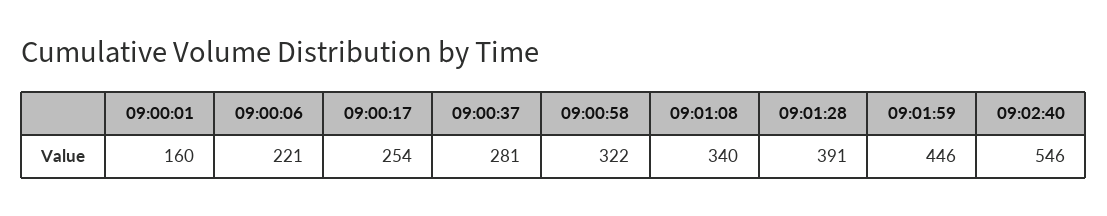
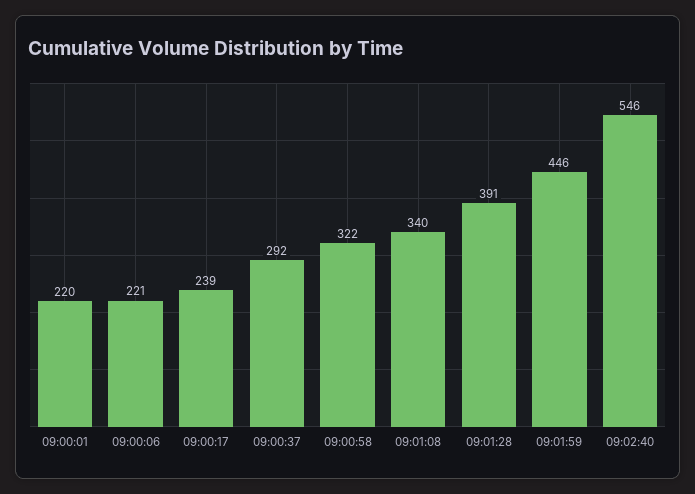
09:00:01: 160 -> 220
09:00:17: 254 -> 239
09:00:37: 281 -> 292

